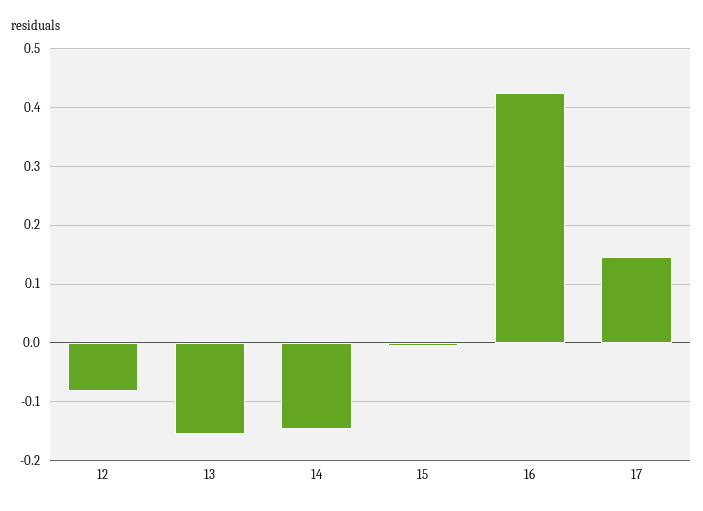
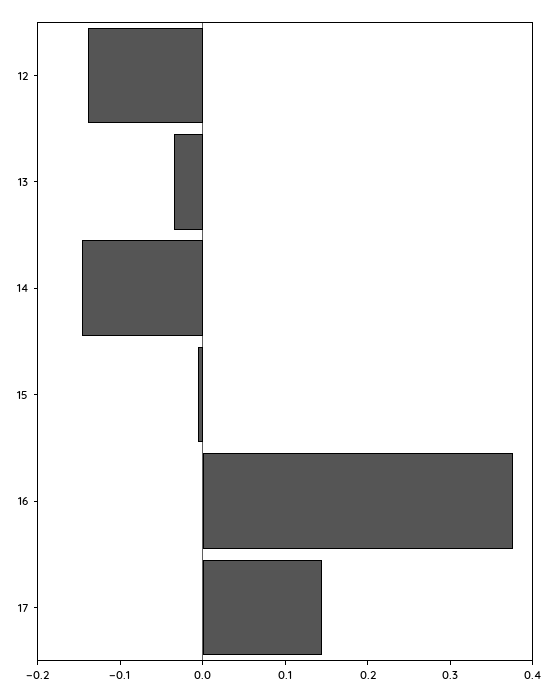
12: -0.08 -> -0.14
13: -0.16 -> -0.04
16: 0.42 -> 0.38

